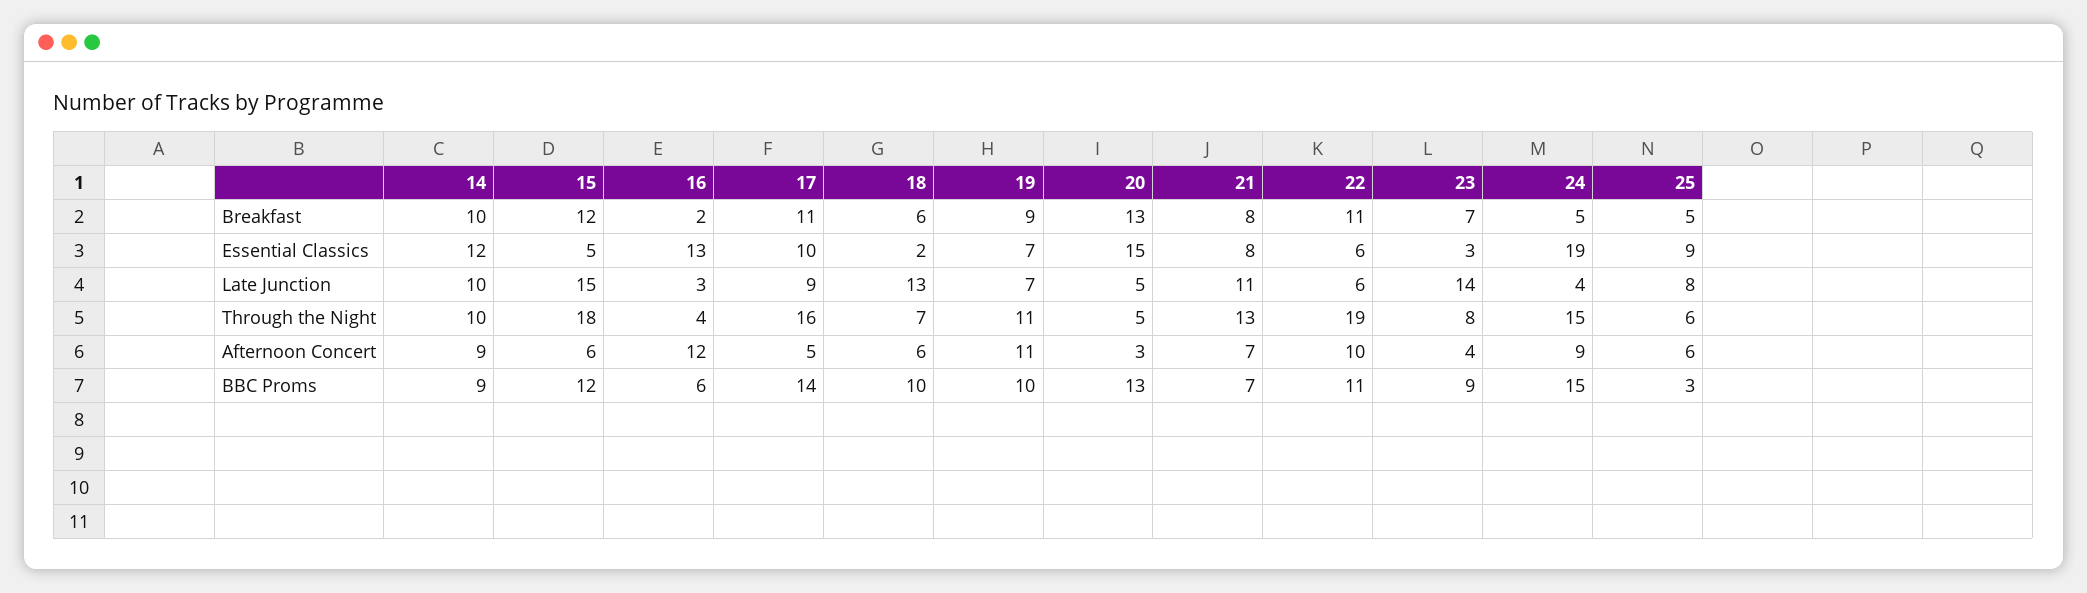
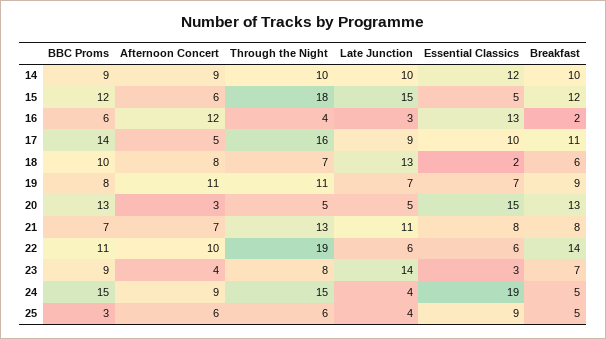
22, Breakfast: 11 -> 14
25, Late Junction: 8 -> 4
18, Afternoon Concert: 6 -> 8
19, BBC Proms: 10 -> 8

